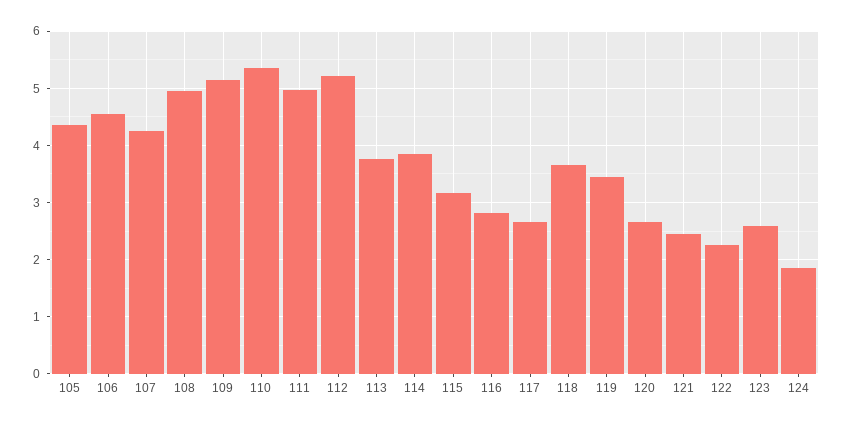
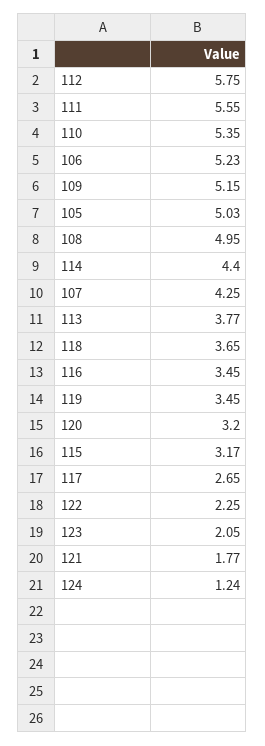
105: 4.4 -> 5.03
106: 4.6 -> 5.23
111: 5 -> 5.55
112: 5.2 -> 5.75
114: 3.8 -> 4.4
116: 2.8 -> 3.45
120: 2.6 -> 3.2
121: 2.4 -> 1.77
123: 2.6 -> 2.05
124: 1.8 -> 1.24

